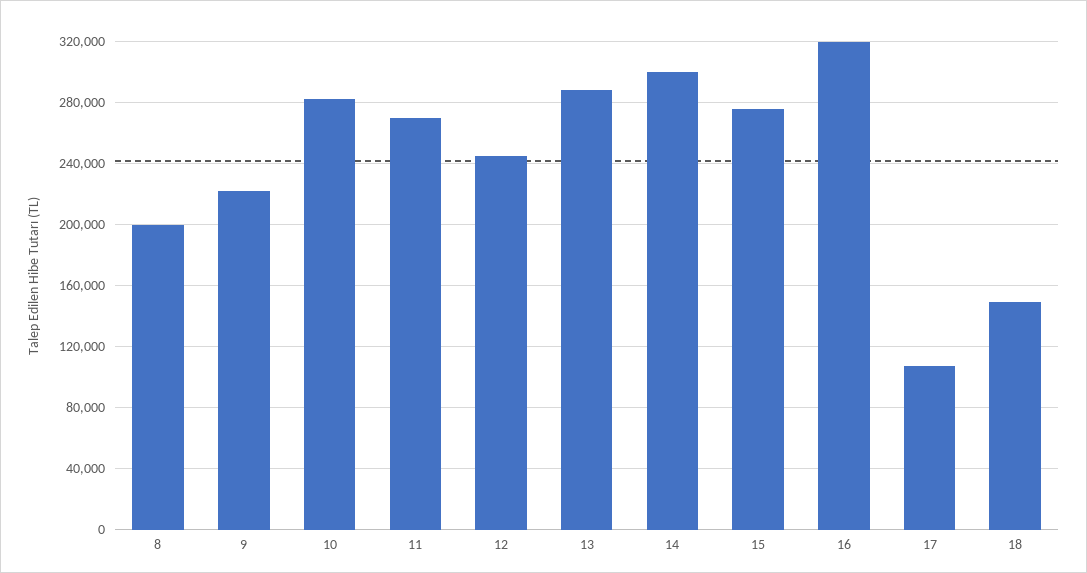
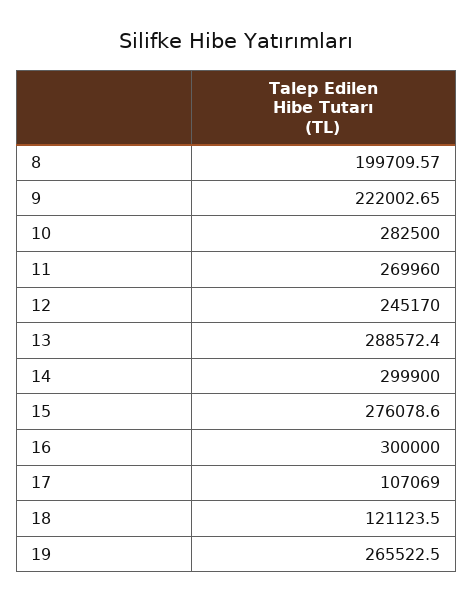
16: 320000 -> 300000
18: 150000 -> 121123.5
19: none -> 265522.5

